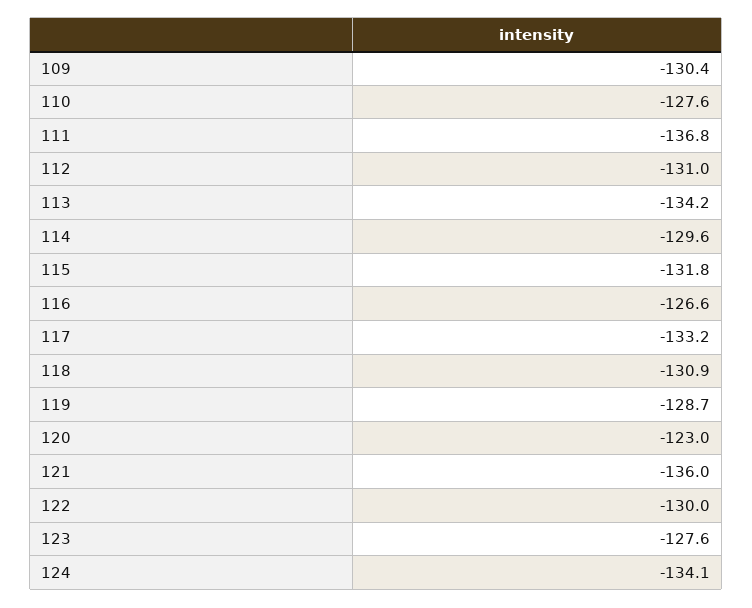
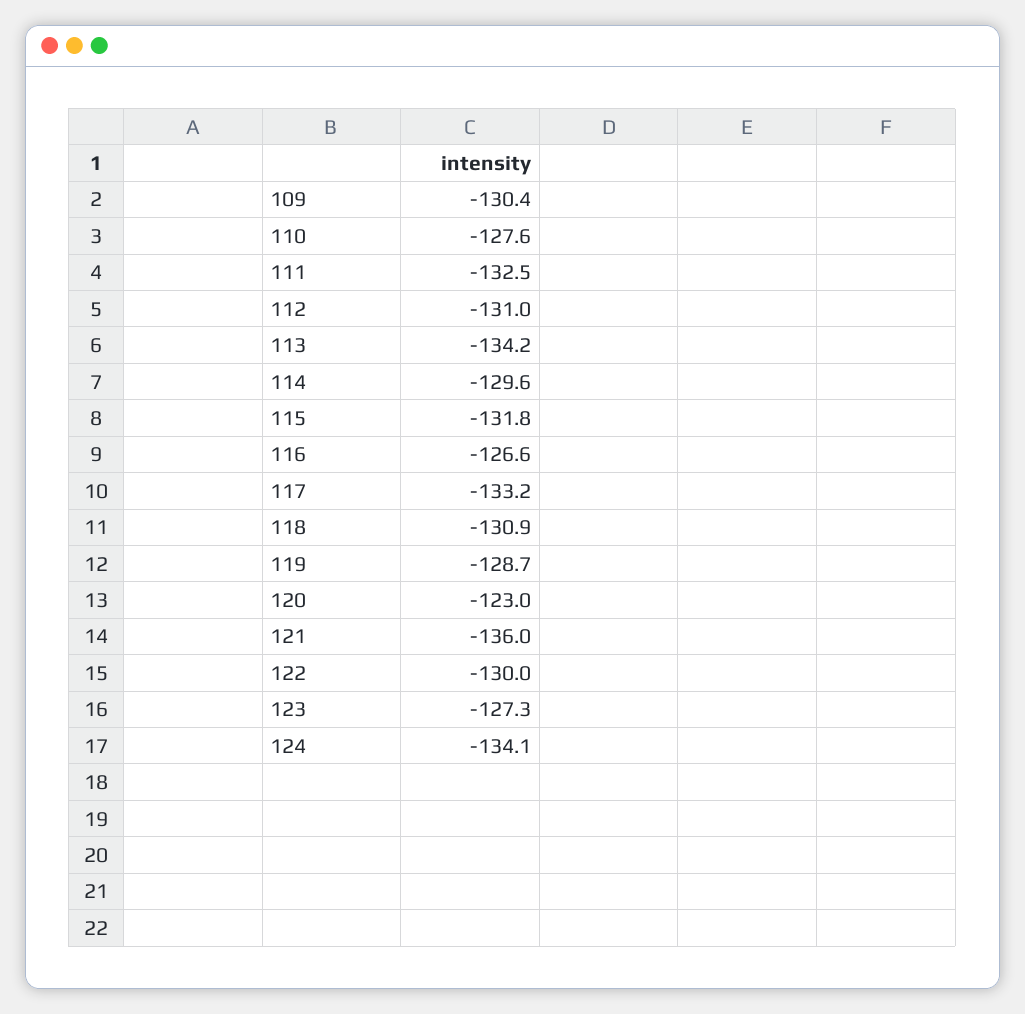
111: -136.8 -> -132.5
123: -127.6 -> -127.3

